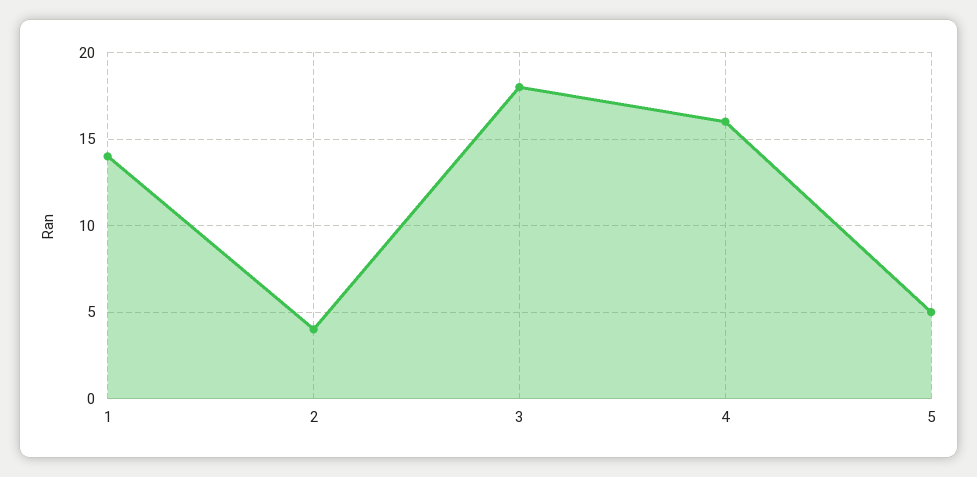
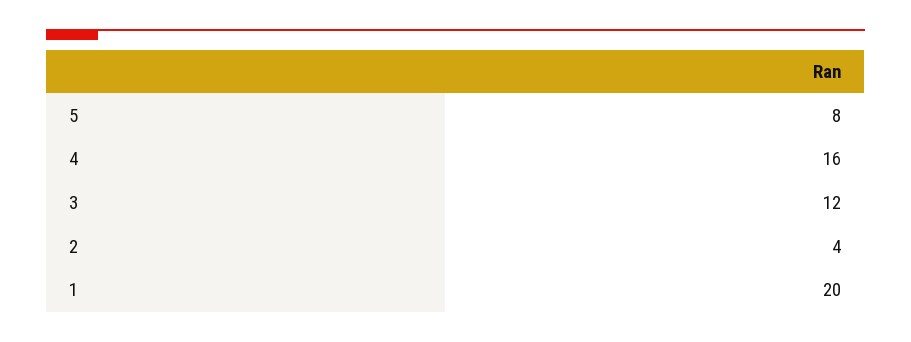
1: 14 -> 20
3: 18 -> 12
5: 5 -> 8

